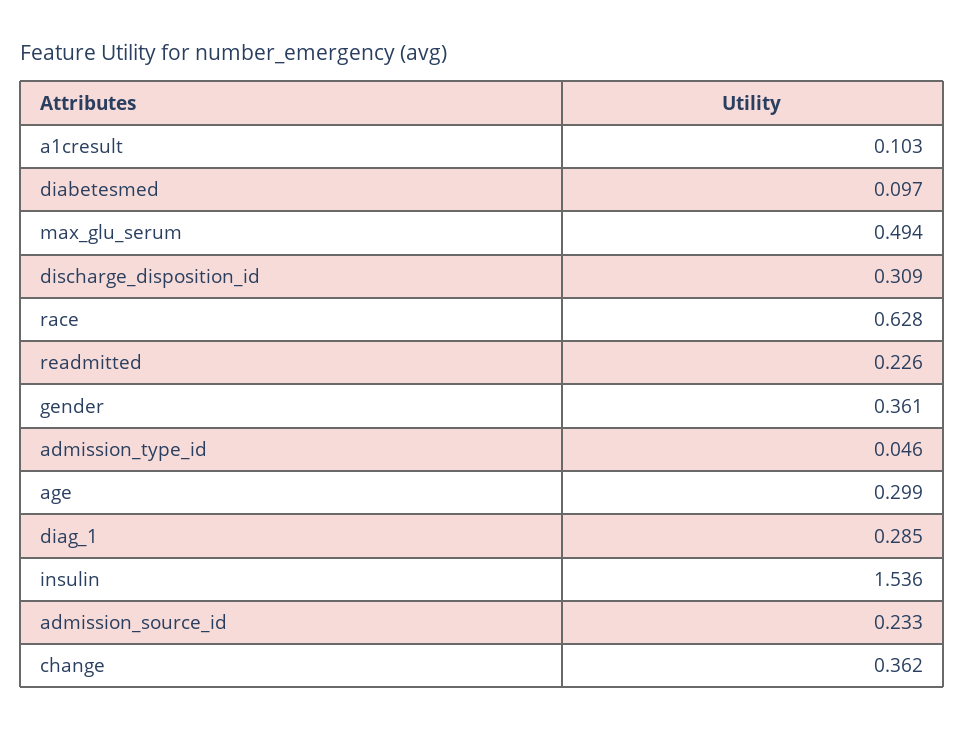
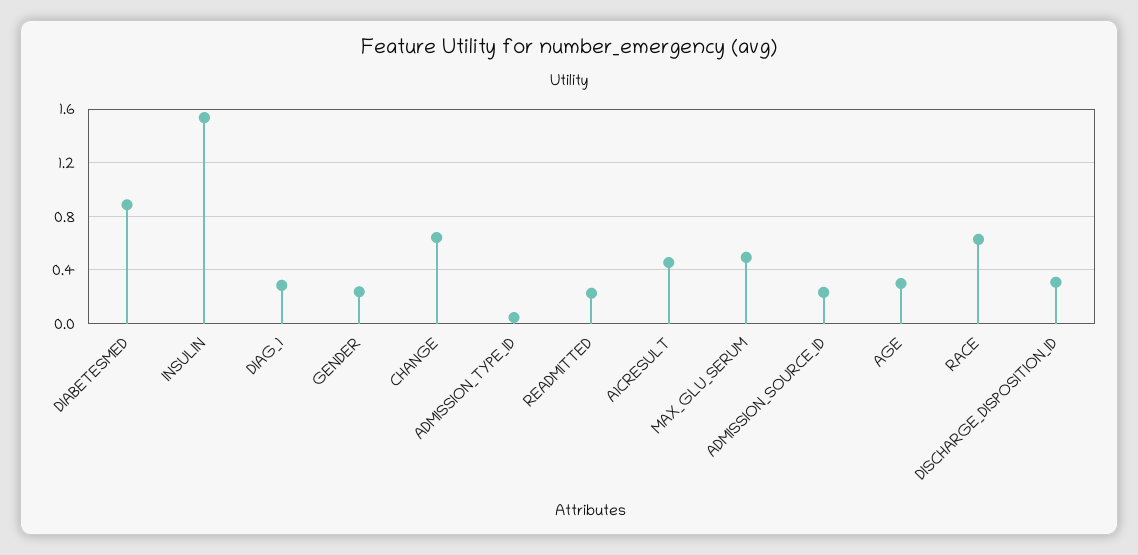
a1cresult: 0.103 -> 0.45
diabetesmed: 0.097 -> 0.9
gender: 0.361 -> 0.25
change: 0.362 -> 0.65

